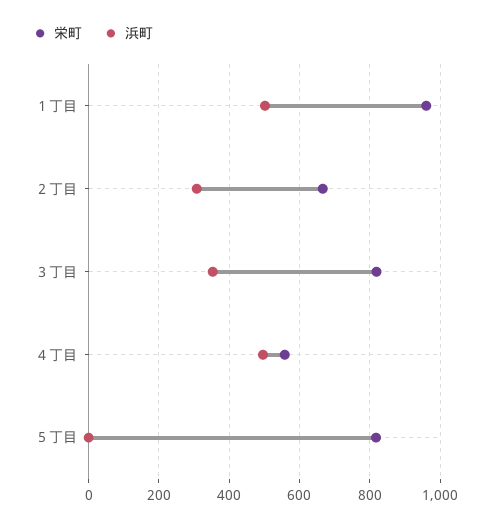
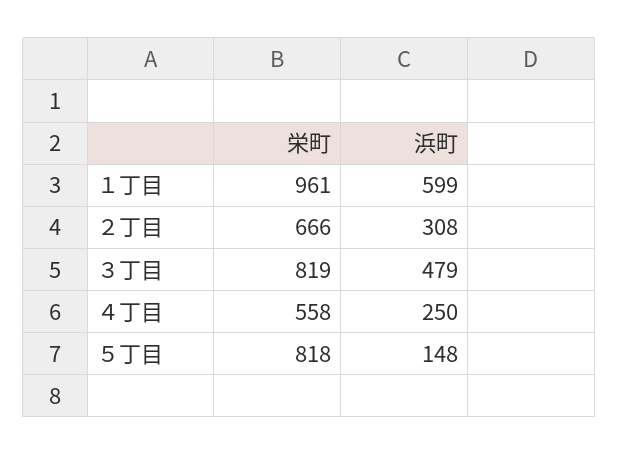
浜町, １丁目: 500 -> 599
浜町, ３丁目: 360 -> 479
浜町, ４丁目: 500 -> 250
浜町, ５丁目: 0 -> 148

